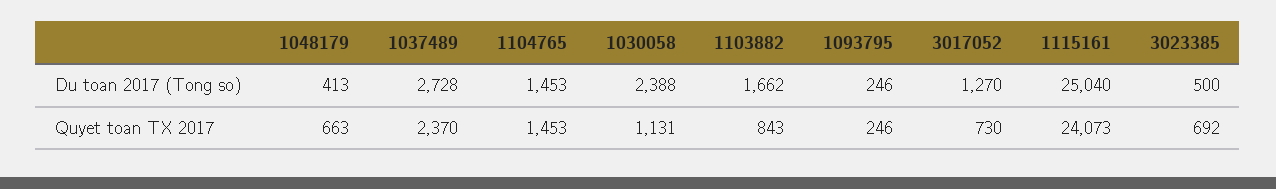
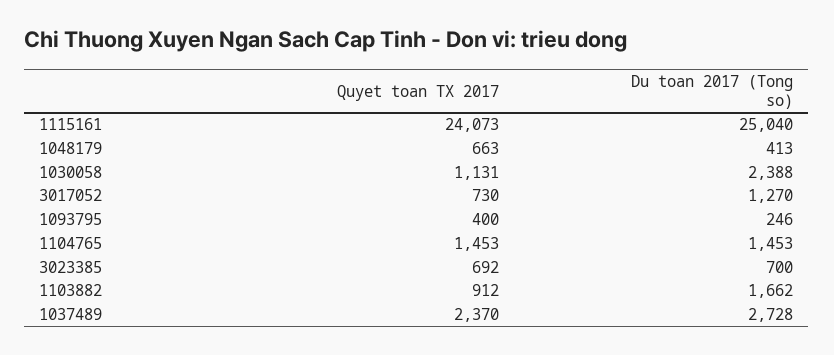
3023385, Du toan 2017 (Tong so): 500 -> 700
1103882, Quyet toan TX 2017: 843 -> 912
1093795, Quyet toan TX 2017: 246 -> 400

